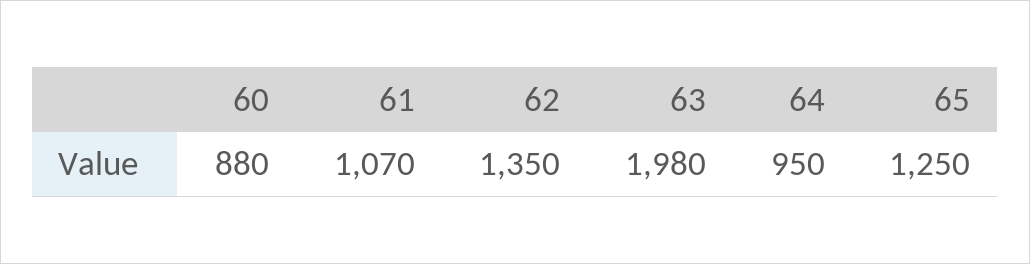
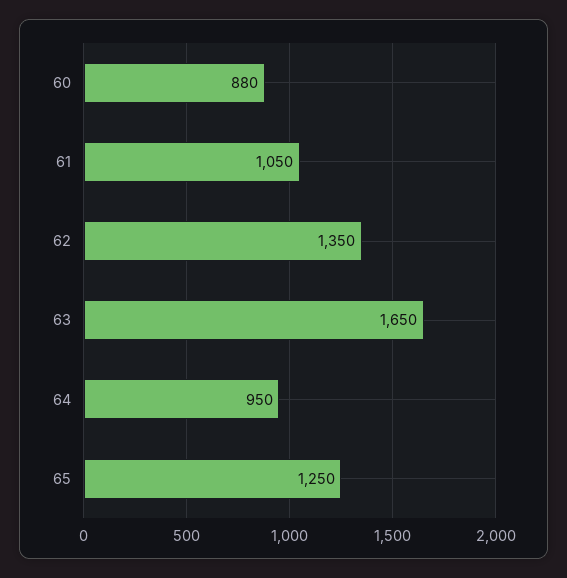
61: 1070 -> 1050
63: 1980 -> 1650

